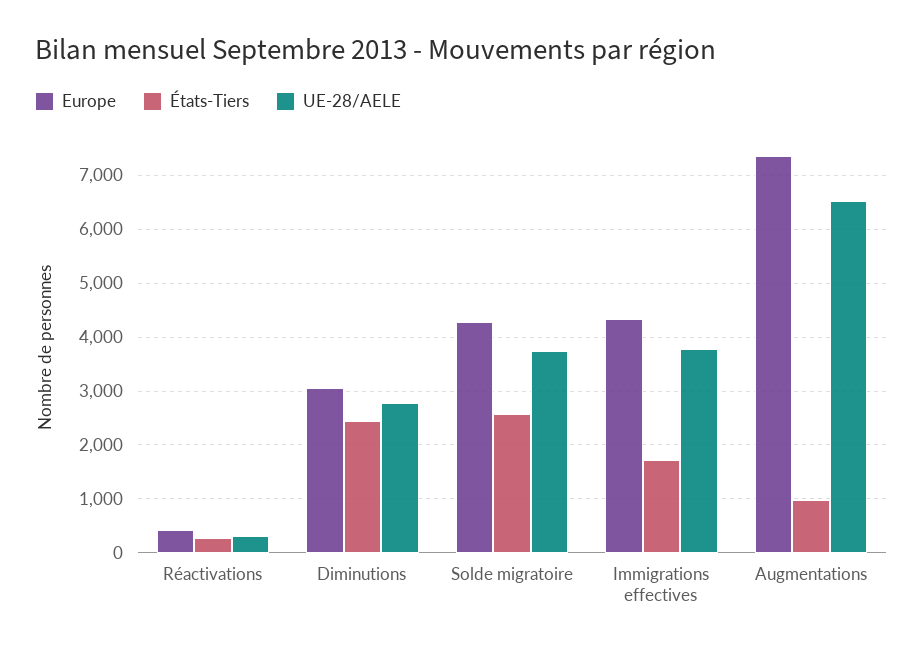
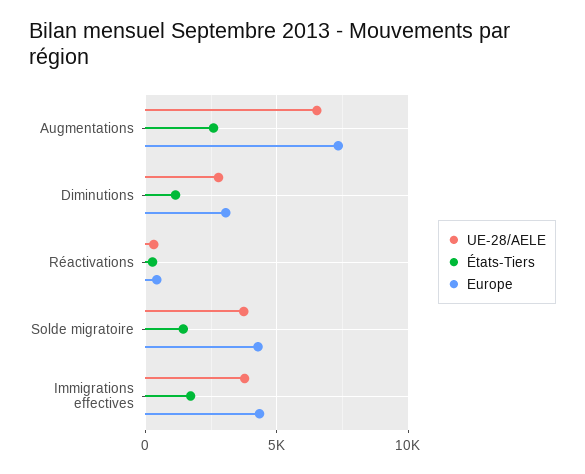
États-Tiers, Diminutions: 2400 -> 1000
États-Tiers, Solde migratoire: 2600 -> 1500
États-Tiers, Augmentations: 1000 -> 2500

